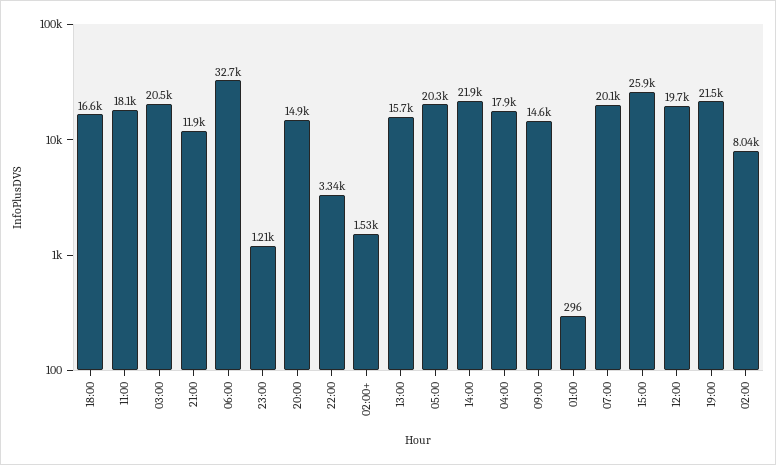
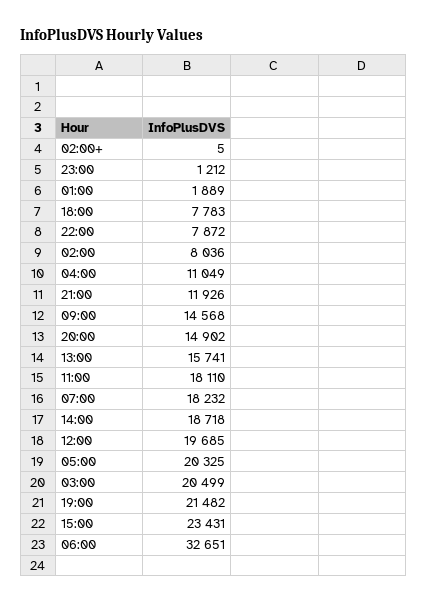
18:00: 16600 -> 7783
22:00: 3340 -> 7872
02:00+: 1530 -> 5
14:00: 21900 -> 18718
04:00: 17900 -> 11049
01:00: 296 -> 1889
07:00: 20100 -> 18232
15:00: 25900 -> 23431

